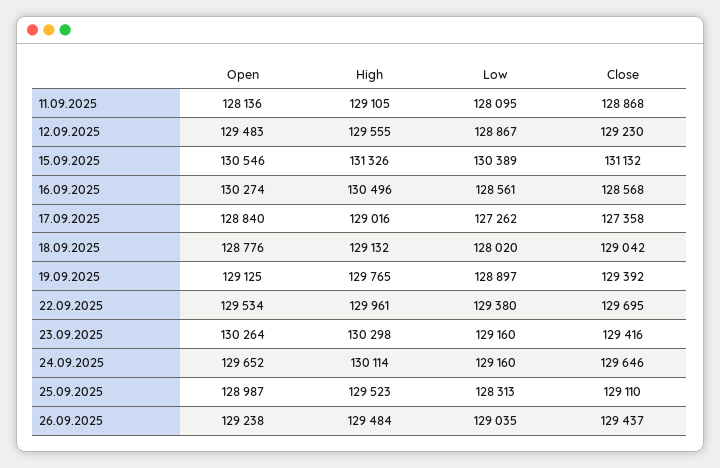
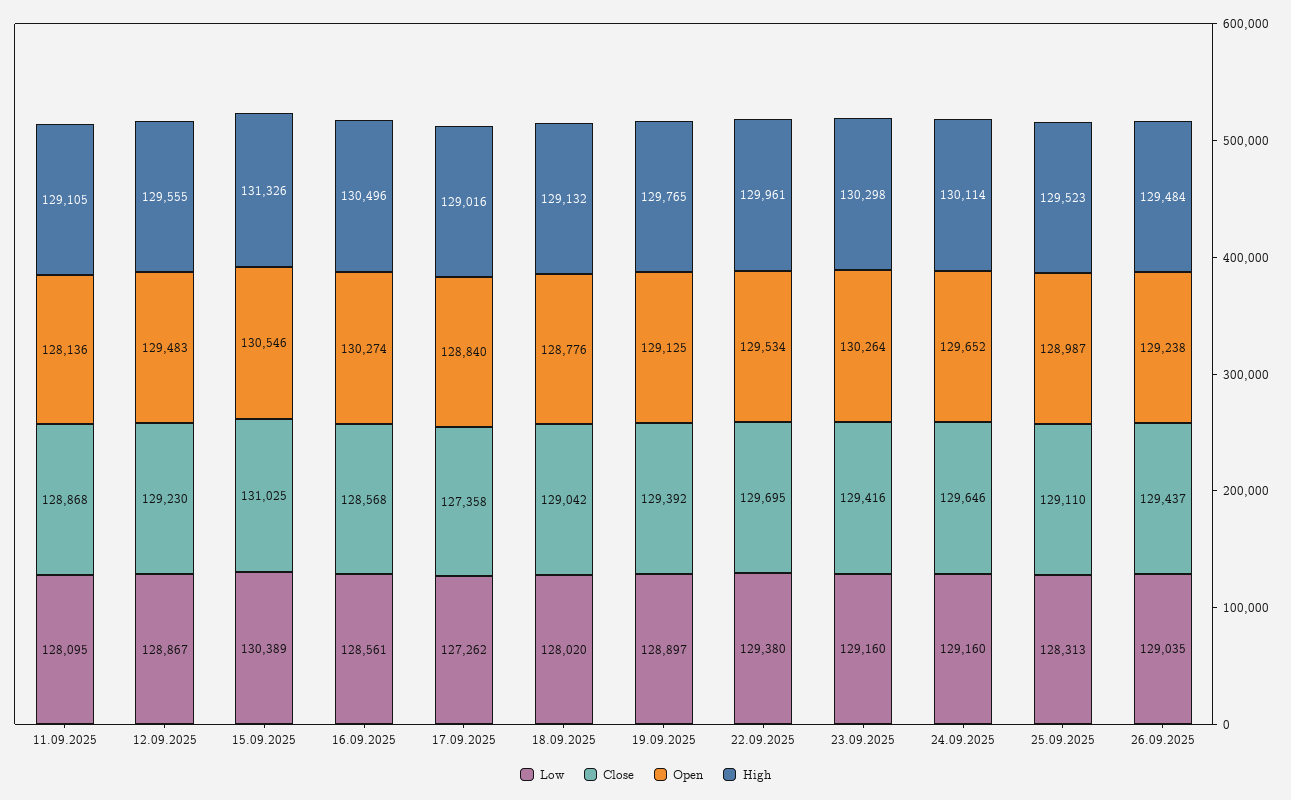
Close, 15.09.2025: 131132 -> 131025

